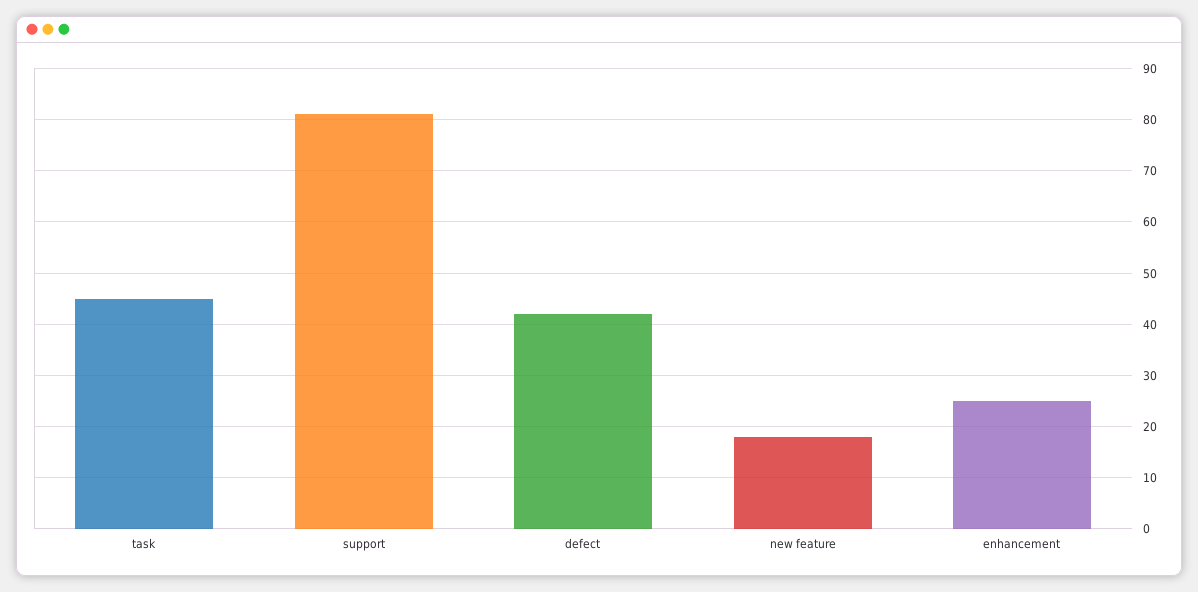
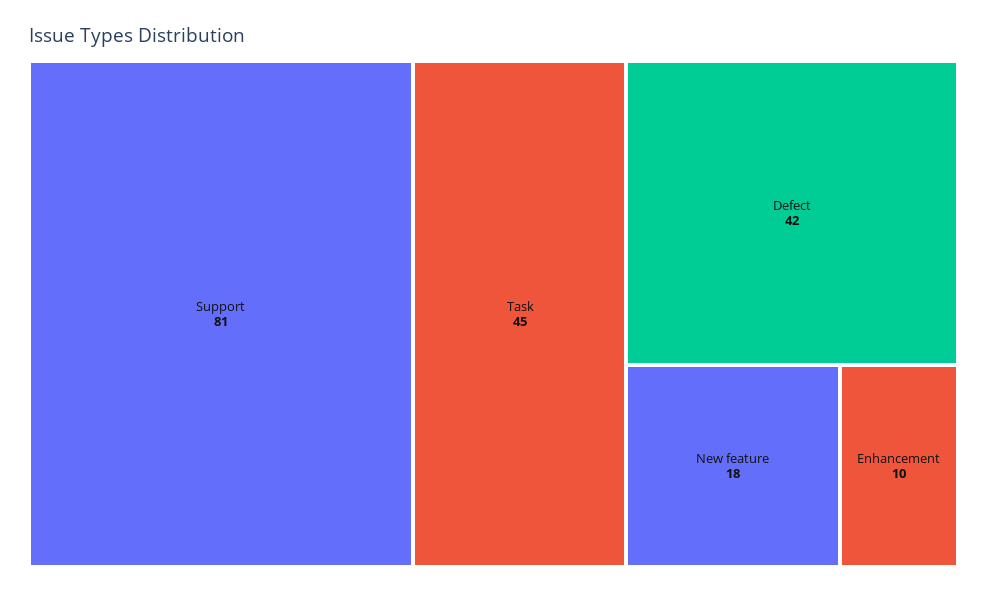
enhancement: 25 -> 10

